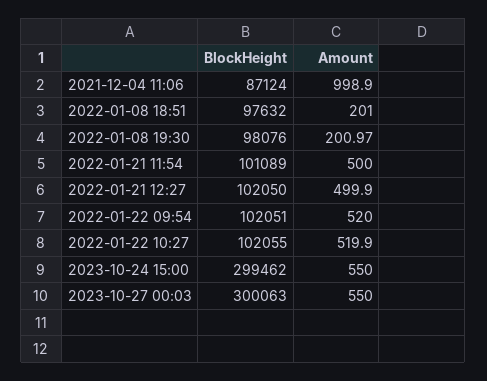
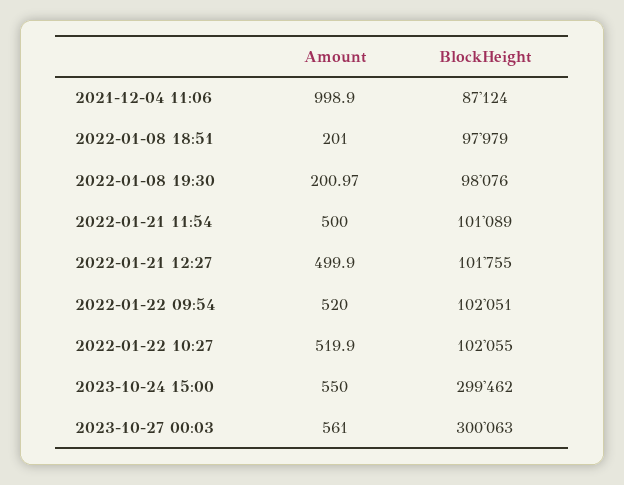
BlockHeight, 2022-01-08 18:51: 97632 -> 97979
BlockHeight, 2022-01-21 12:27: 102050 -> 101755
Amount, 2023-10-27 00:03: 550 -> 561

